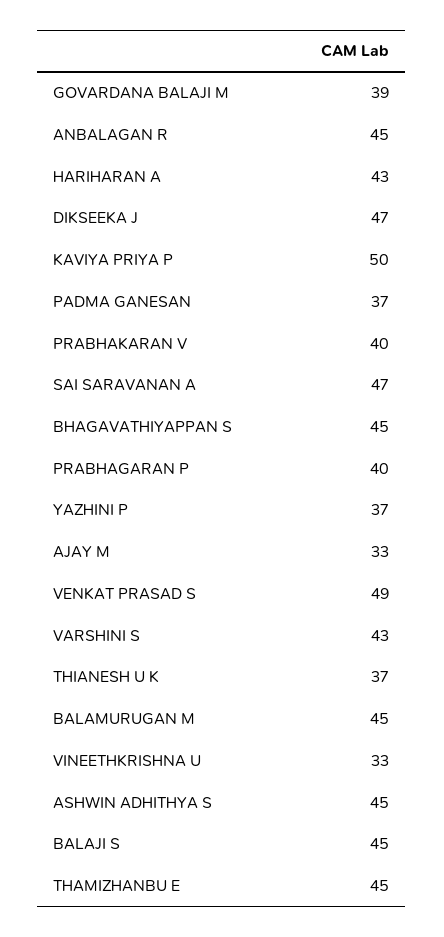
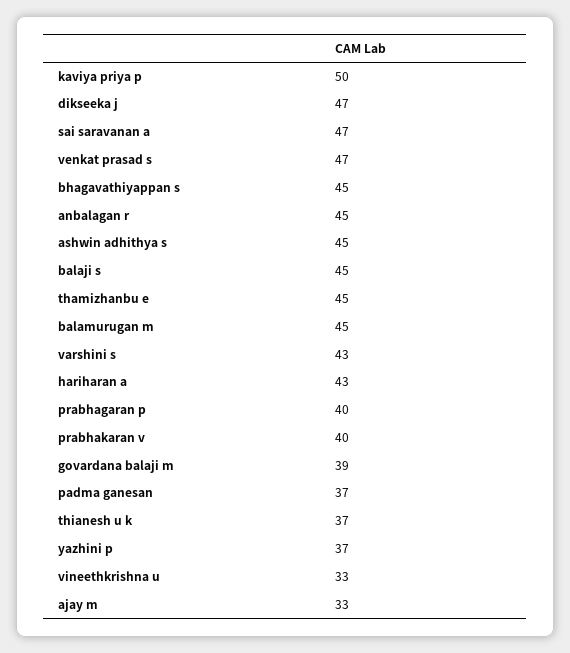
VENKAT PRASAD S: 49 -> 47

